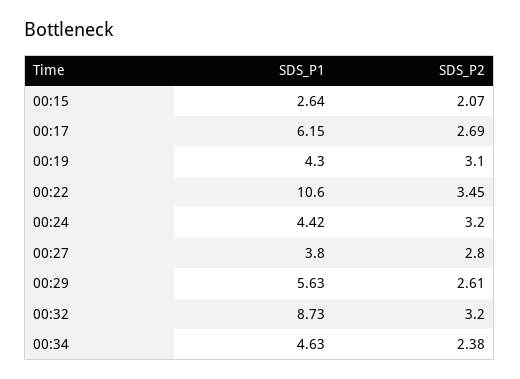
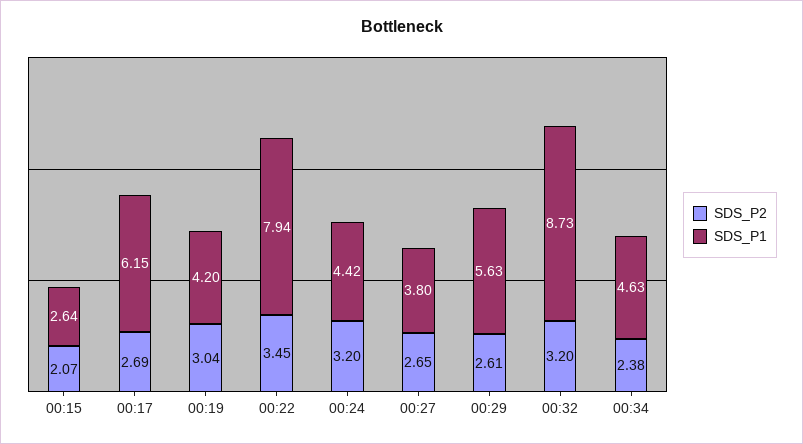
SDS_P1, 00:19: 4.3 -> 4.2
SDS_P2, 00:19: 3.1 -> 3.04
SDS_P1, 00:22: 10.6 -> 7.94
SDS_P2, 00:27: 2.8 -> 2.65

